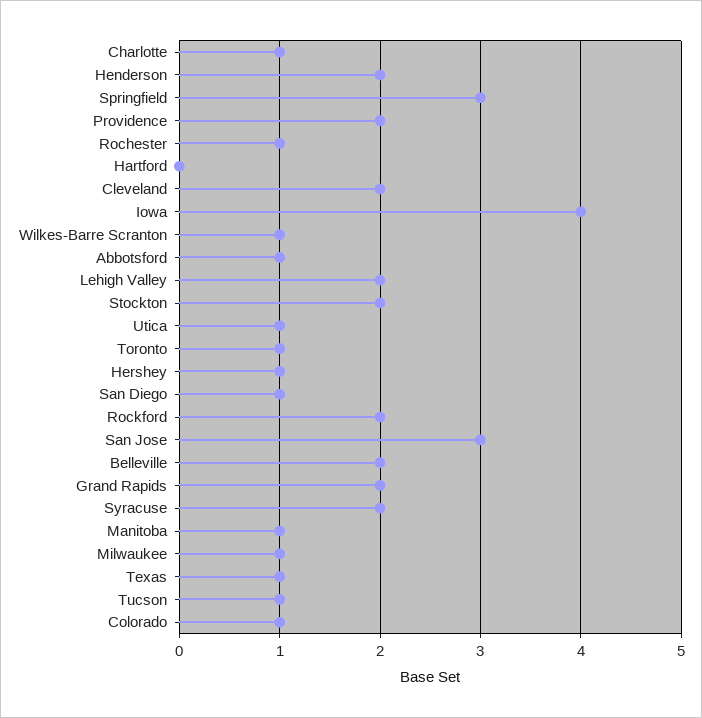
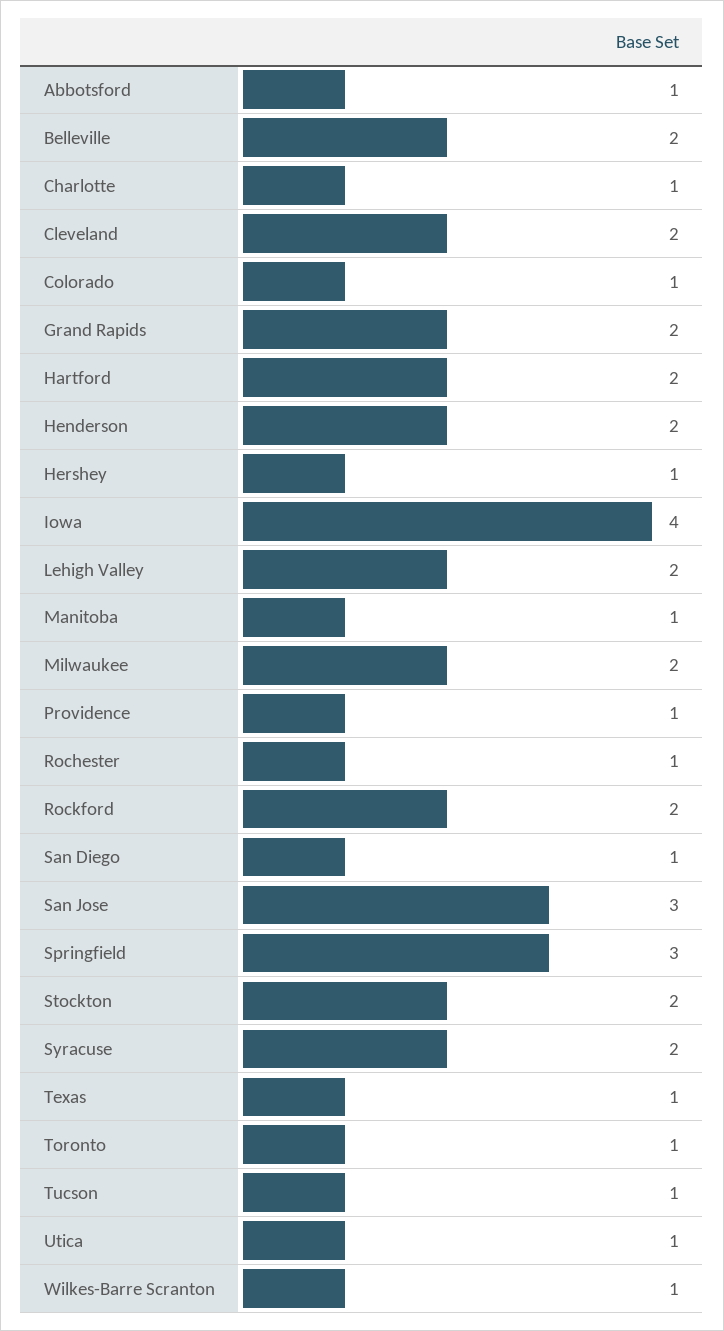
Providence: 2 -> 1
Hartford: 0 -> 2
Milwaukee: 1 -> 2

